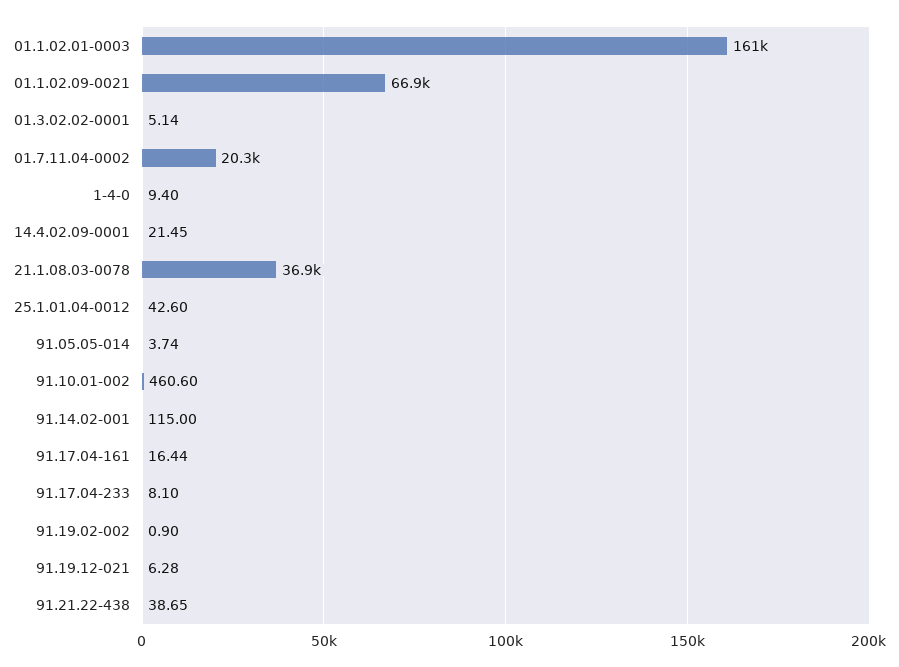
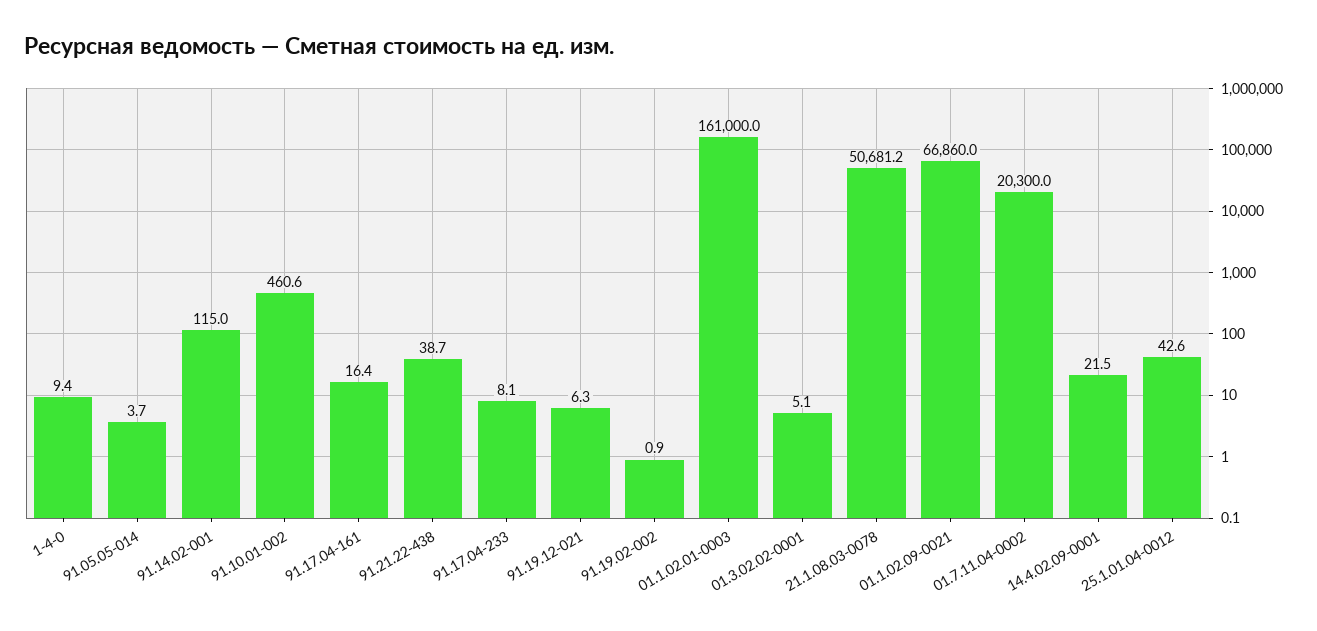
21.1.08.03-0078: 36900 -> 50681.2

